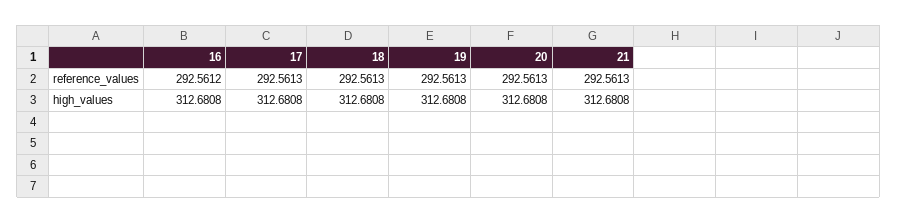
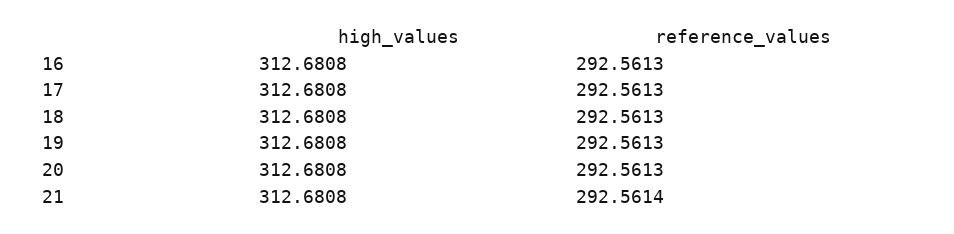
16, reference_values: 292.5612 -> 292.5613
21, reference_values: 292.5613 -> 292.5614

